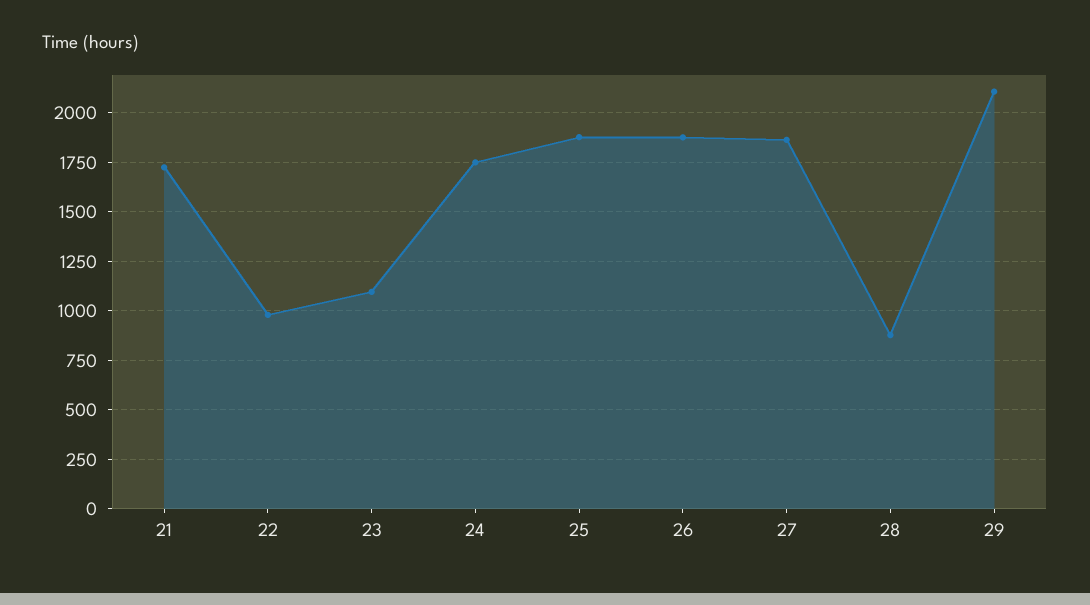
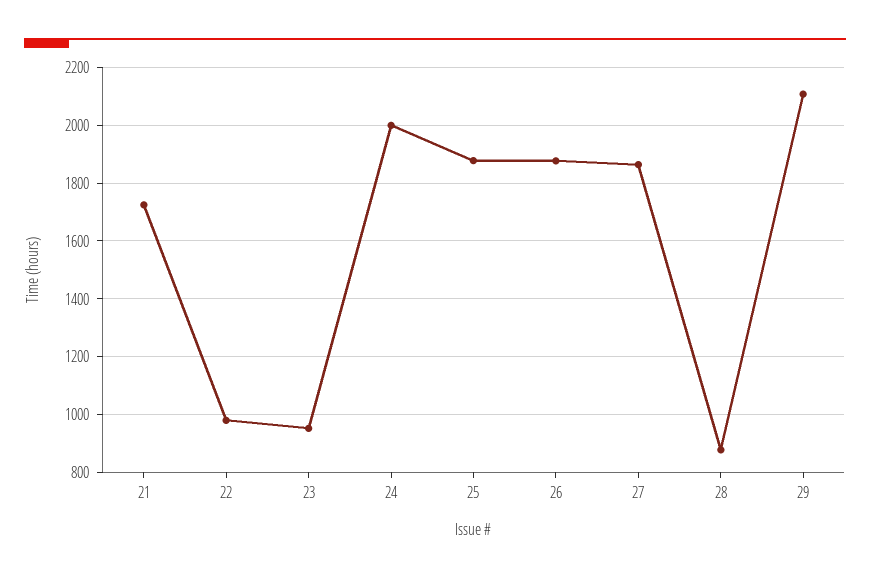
23: 1100 -> 950
24: 1750 -> 2000

